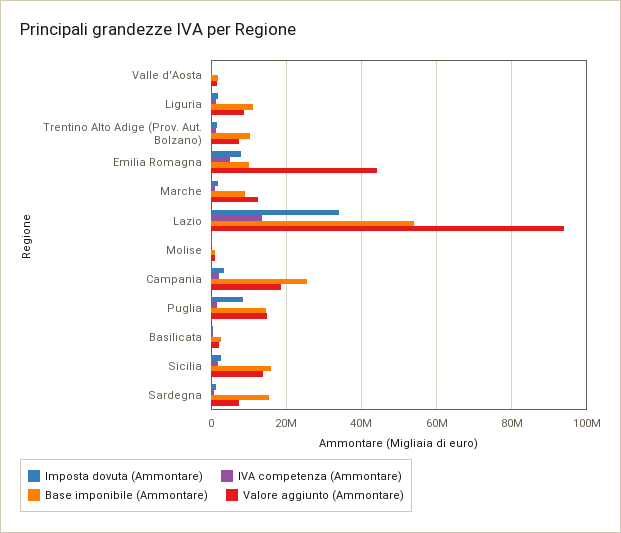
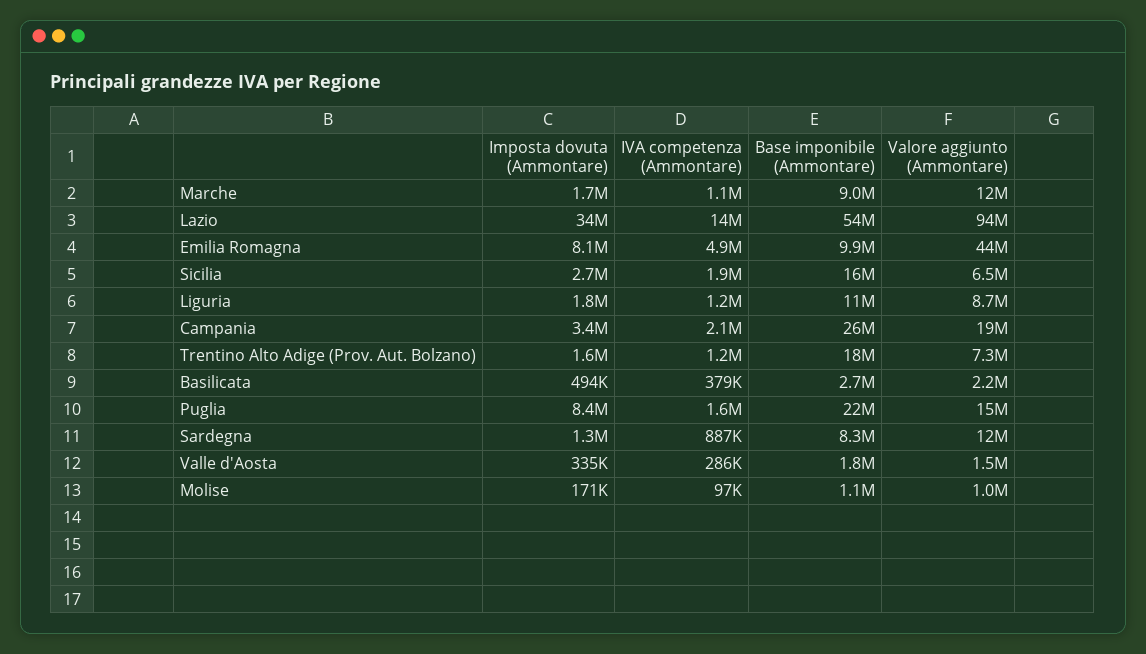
Base imponibile (Ammontare), Trentino Alto Adige (Prov. Aut. Bolzano): 10000000 -> 18000000
Base imponibile (Ammontare), Puglia: 14000000 -> 22000000
Valore aggiunto (Ammontare), Sicilia: 14000000 -> 6500000
Base imponibile (Ammontare), Sardegna: 16000000 -> 8300000
Valore aggiunto (Ammontare), Sardegna: 8000000 -> 12000000

